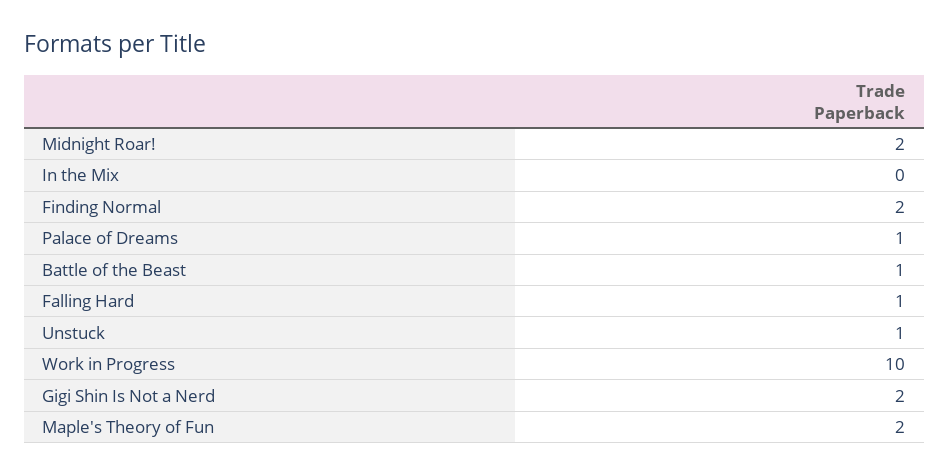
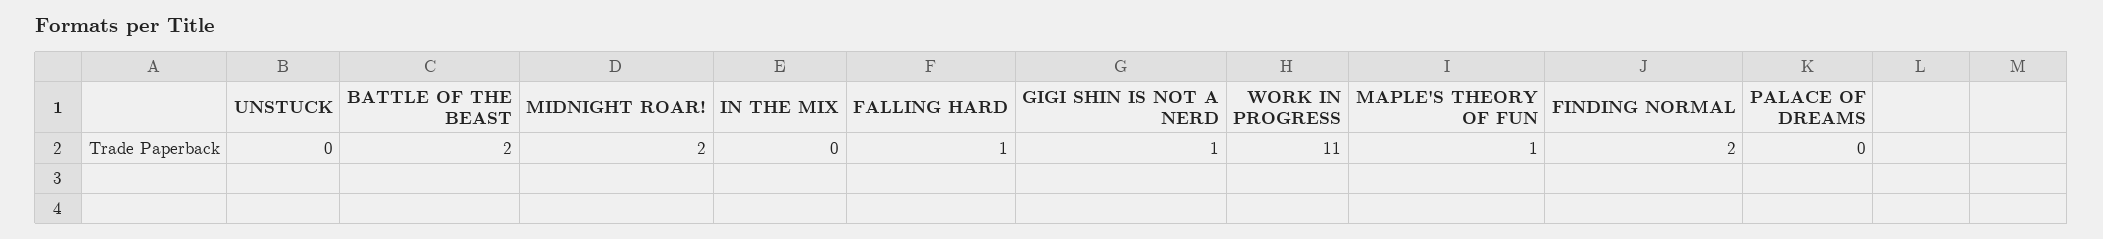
Palace of Dreams: 1 -> 0
Battle of the Beast: 1 -> 2
Unstuck: 1 -> 0
Work in Progress: 10 -> 11
Gigi Shin Is Not a Nerd: 2 -> 1
Maple's Theory of Fun: 2 -> 1

